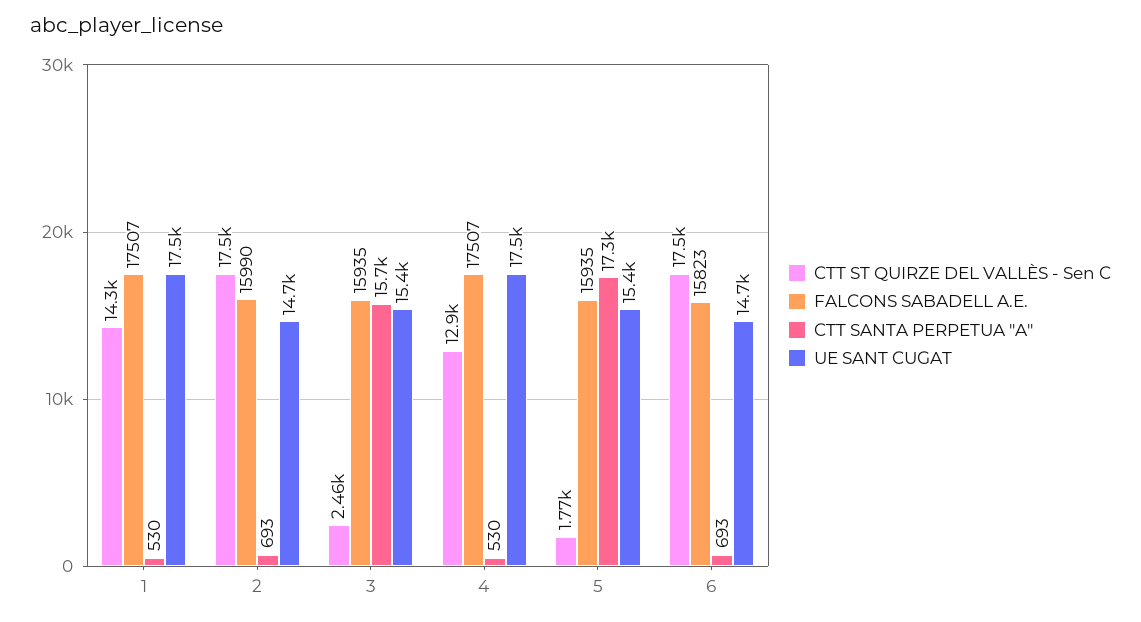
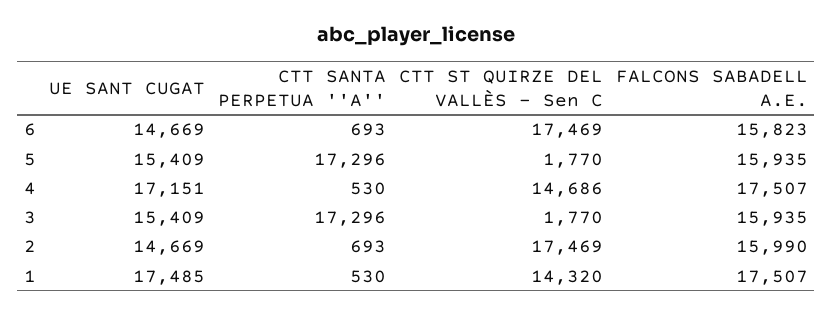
CTT ST QUIRZE DEL VALLÈS - Sen C, 3: 2460 -> 1770
CTT SANTA PERPETUA ''A'', 3: 15700 -> 17296
CTT ST QUIRZE DEL VALLÈS - Sen C, 4: 12900 -> 14686
UE SANT CUGAT, 4: 17500 -> 17151

